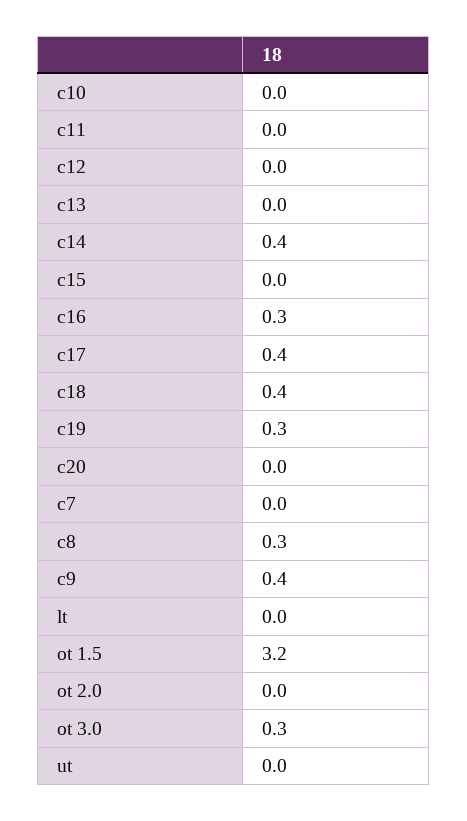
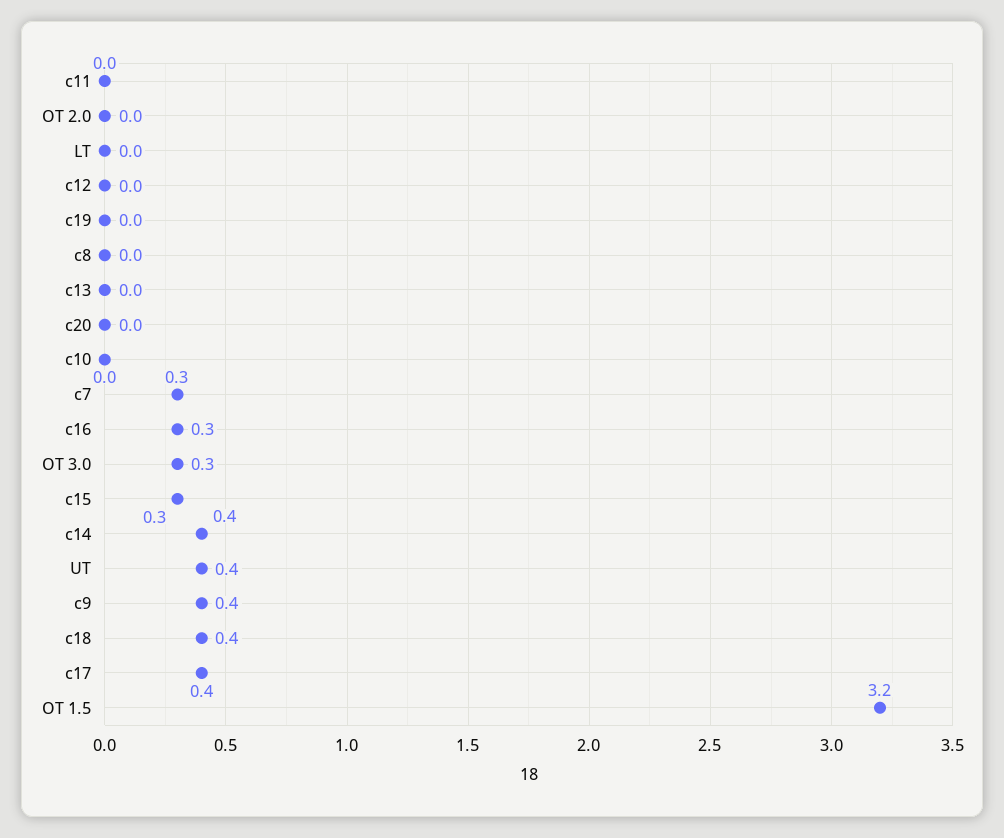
c15: 0 -> 0.3
c19: 0.3 -> 0
c7: 0 -> 0.3
c8: 0.3 -> 0
ut: 0 -> 0.4

